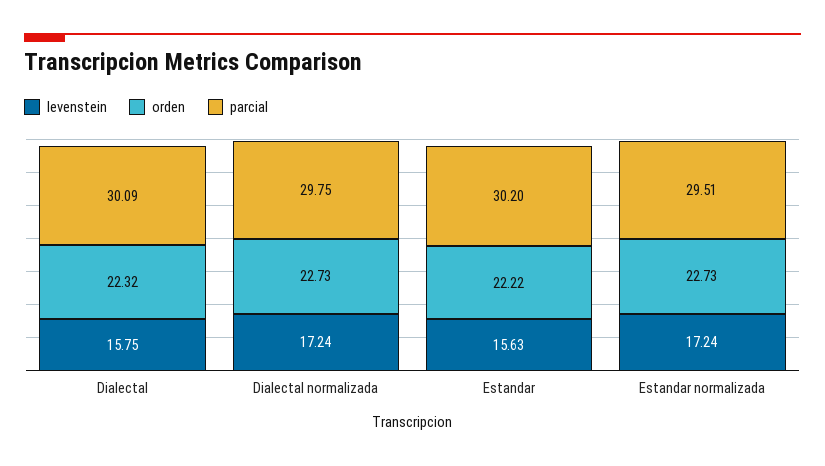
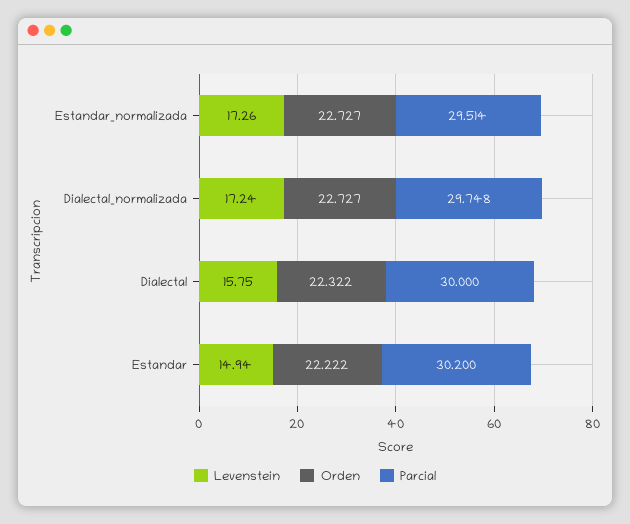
parcial, Dialectal: 30.09 -> 30
levenstein, Estandar: 15.63 -> 14.94
levenstein, Estandar normalizada: 17.24 -> 17.26

